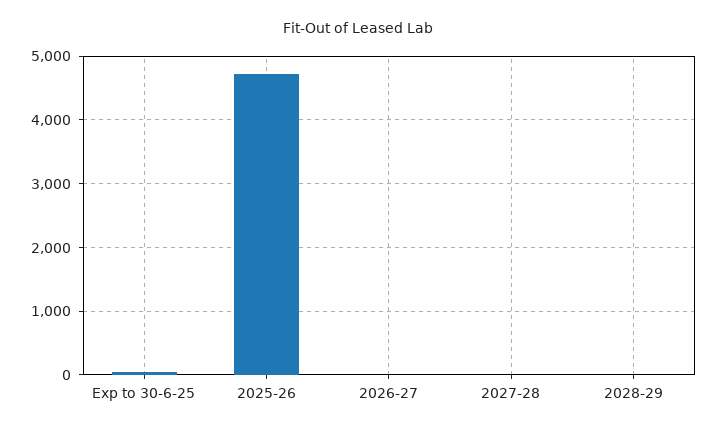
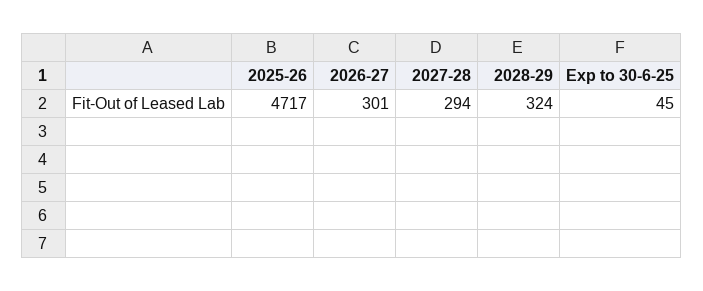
2026-27: 0 -> 301
2027-28: 0 -> 294
2028-29: 0 -> 324

